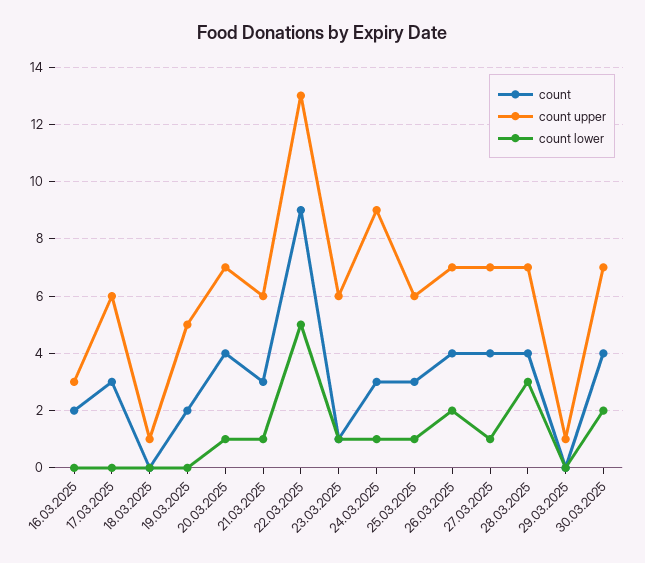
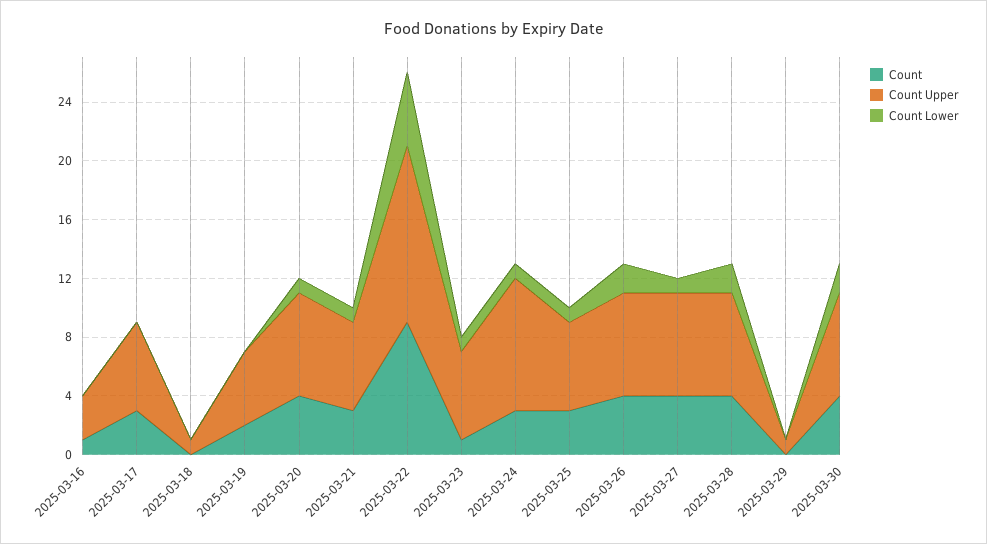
count, 16.03.2025: 2 -> 1
count upper, 22.03.2025: 13 -> 12
count lower, 28.03.2025: 3 -> 2

